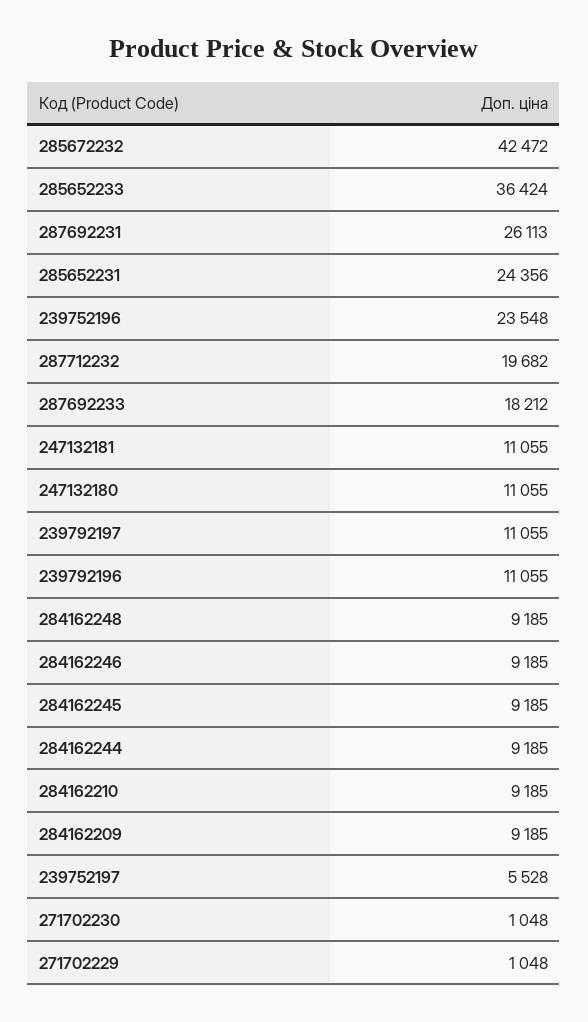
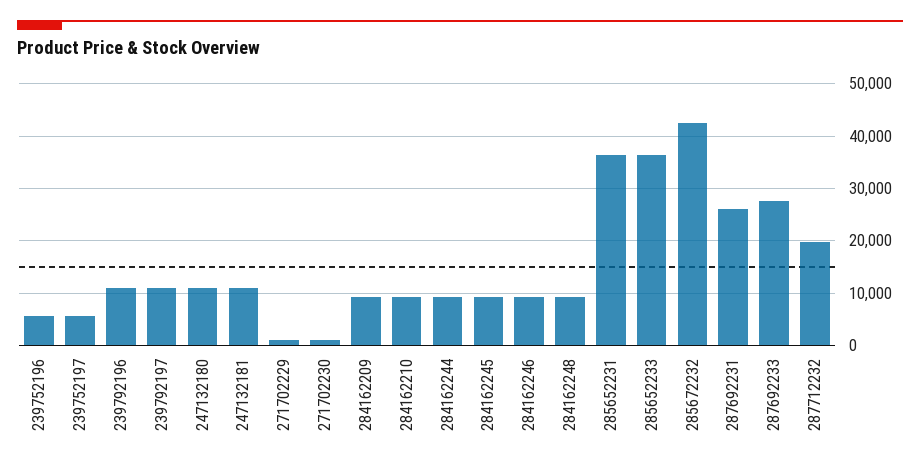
285652231: 24356 -> 36000
239752196: 23548 -> 6000
287692233: 18212 -> 28000

